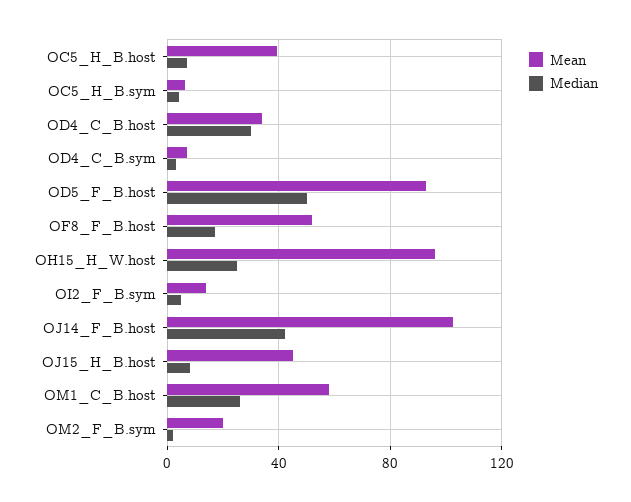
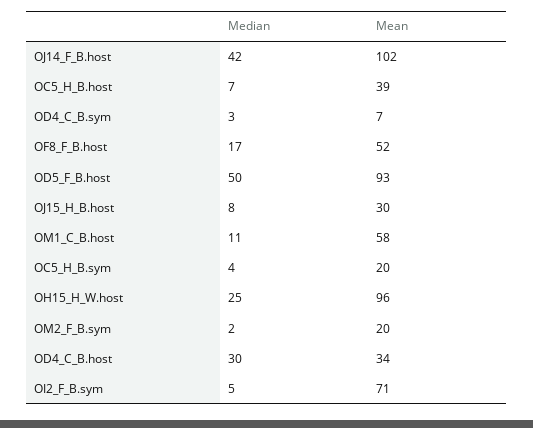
Mean, OC5_H_B.sym: 5 -> 20
Mean, OI2_F_B.sym: 15 -> 71
Mean, OJ15_H_B.host: 45 -> 30
Median, OM1_C_B.host: 25 -> 11

